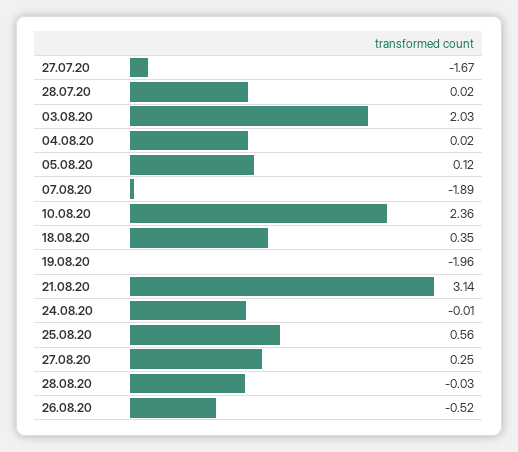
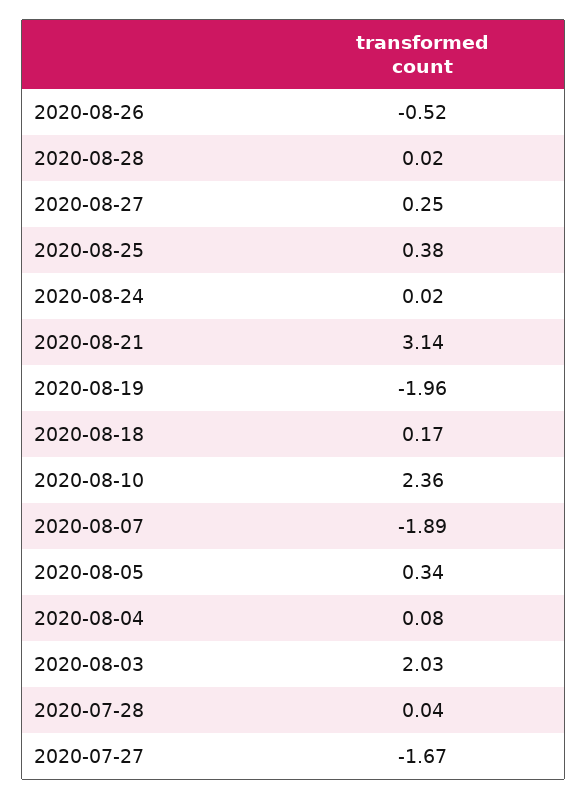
28.07.20: 0.02 -> 0.04
04.08.20: 0.02 -> 0.08
05.08.20: 0.12 -> 0.34
18.08.20: 0.35 -> 0.17
24.08.20: -0.01 -> 0.02
25.08.20: 0.56 -> 0.38
28.08.20: -0.03 -> 0.02

